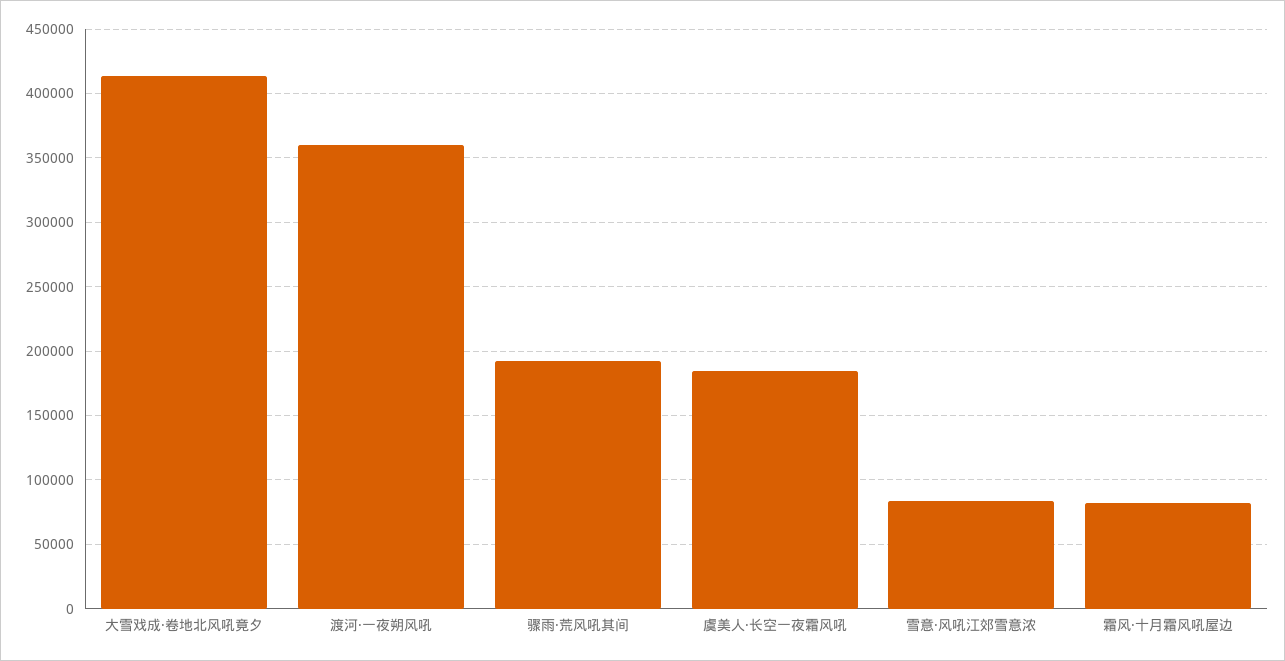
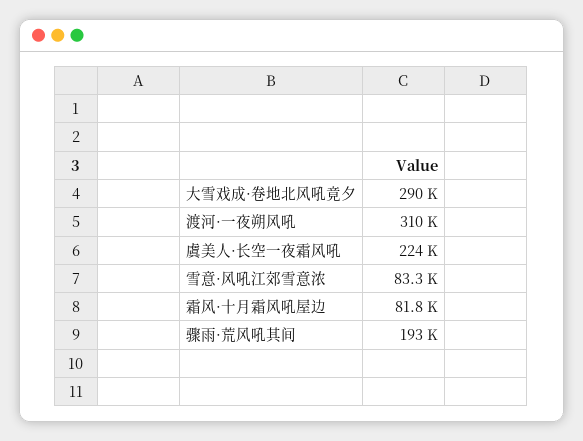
大雪戏成·卷地北风吼竟夕: 415000 -> 290000
渡河·一夜朔风吼: 360000 -> 310000
虞美人·长空一夜霜风吼: 185000 -> 224000

